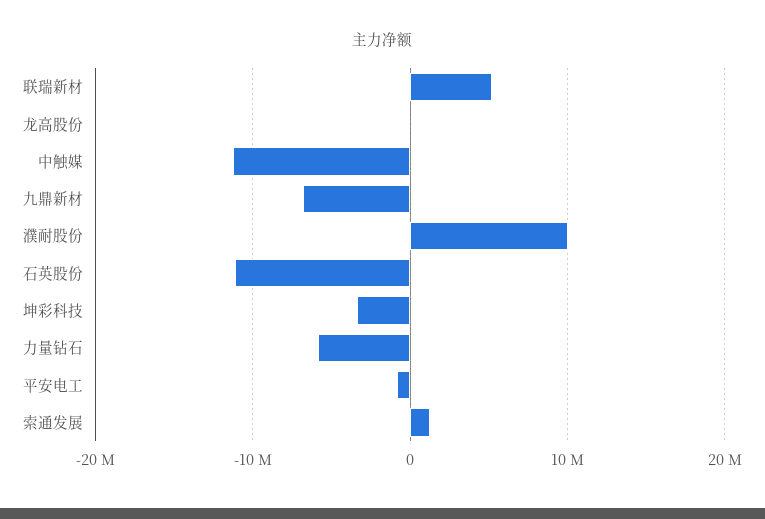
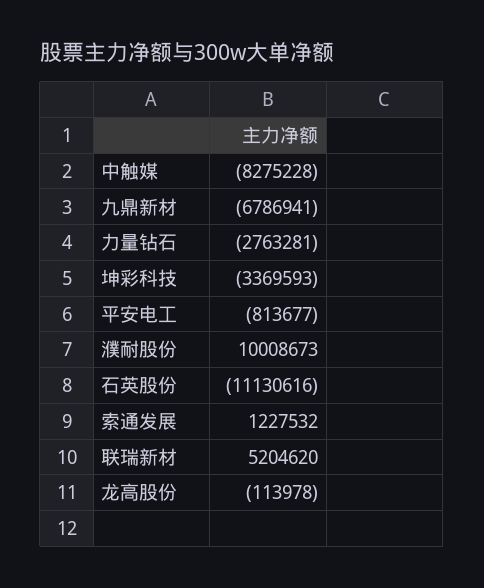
中触媒: -11000000 -> -8275228
力量钻石: -6000000 -> -2763281

